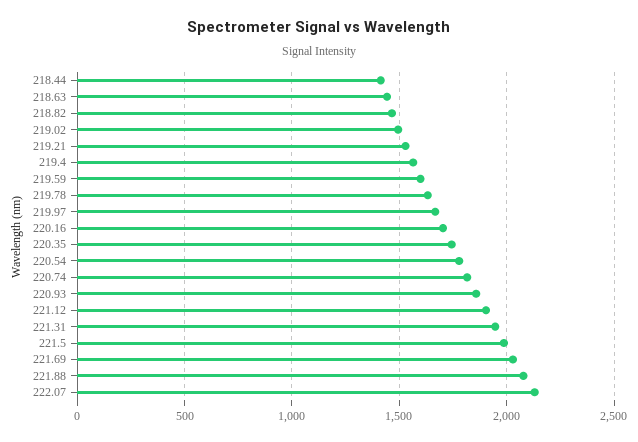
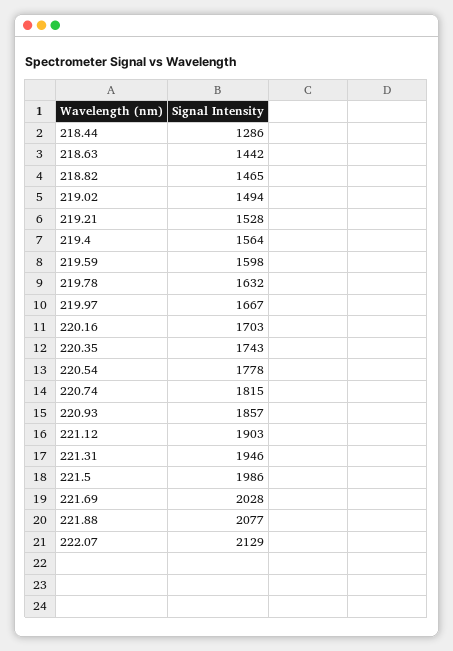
218.44: 1400 -> 1286

